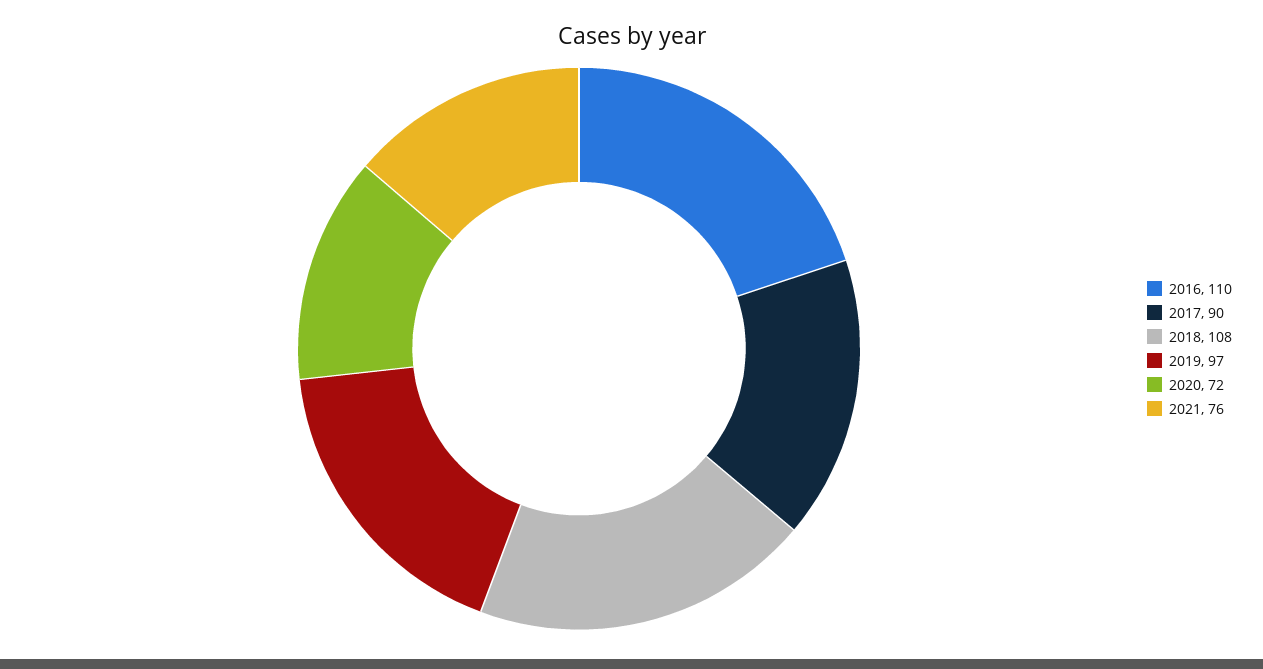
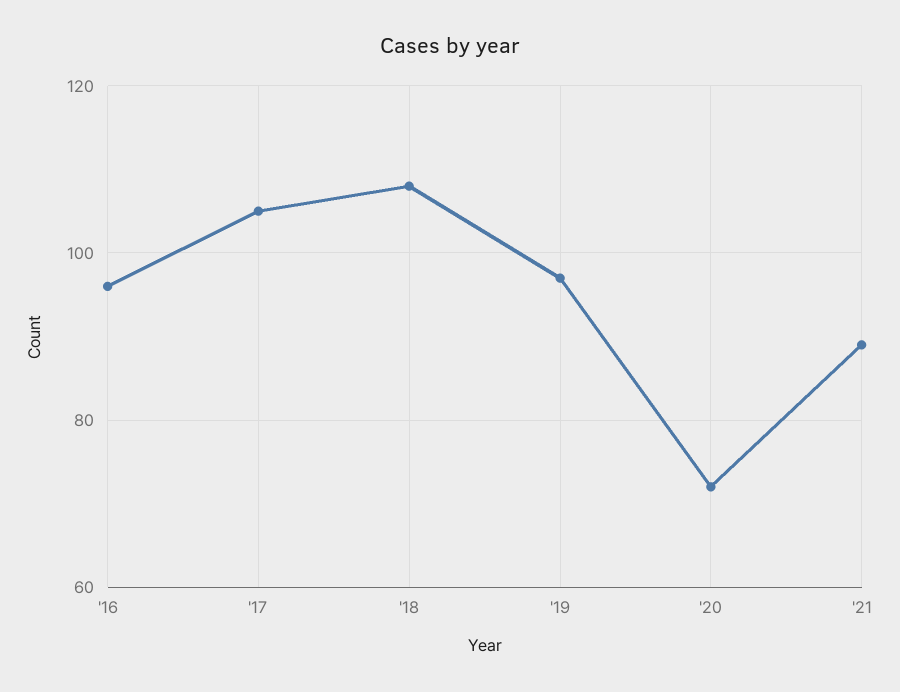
2016: 110 -> 95
2017: 90 -> 105
2021: 76 -> 90

